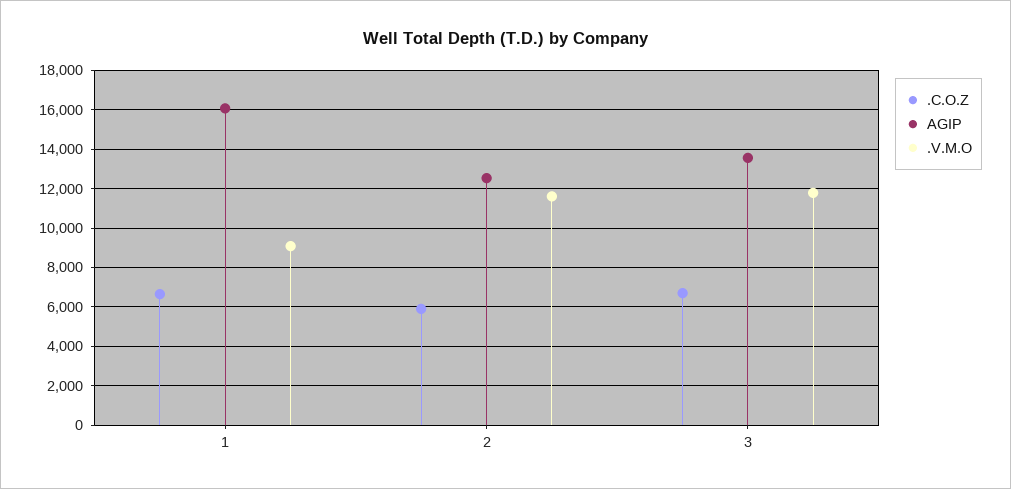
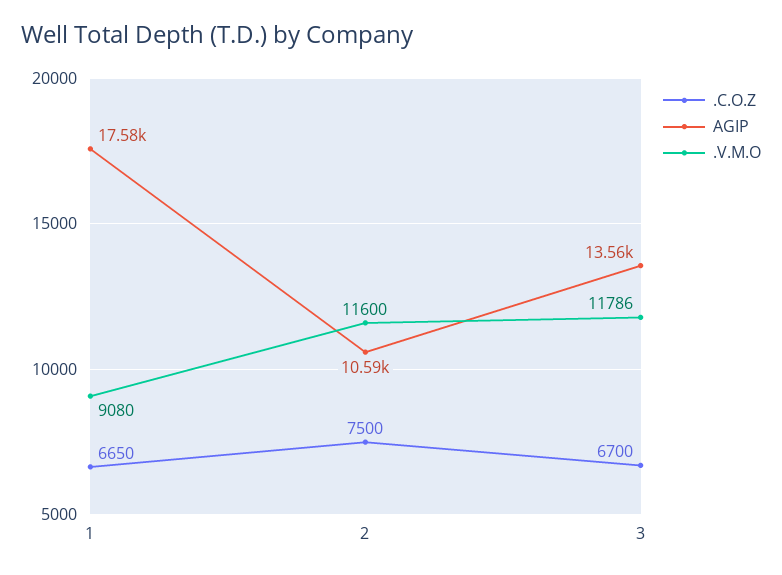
AGIP, 1: 16000 -> 17580
.C.O.Z, 2: 6000 -> 7500
AGIP, 2: 12500 -> 10590

